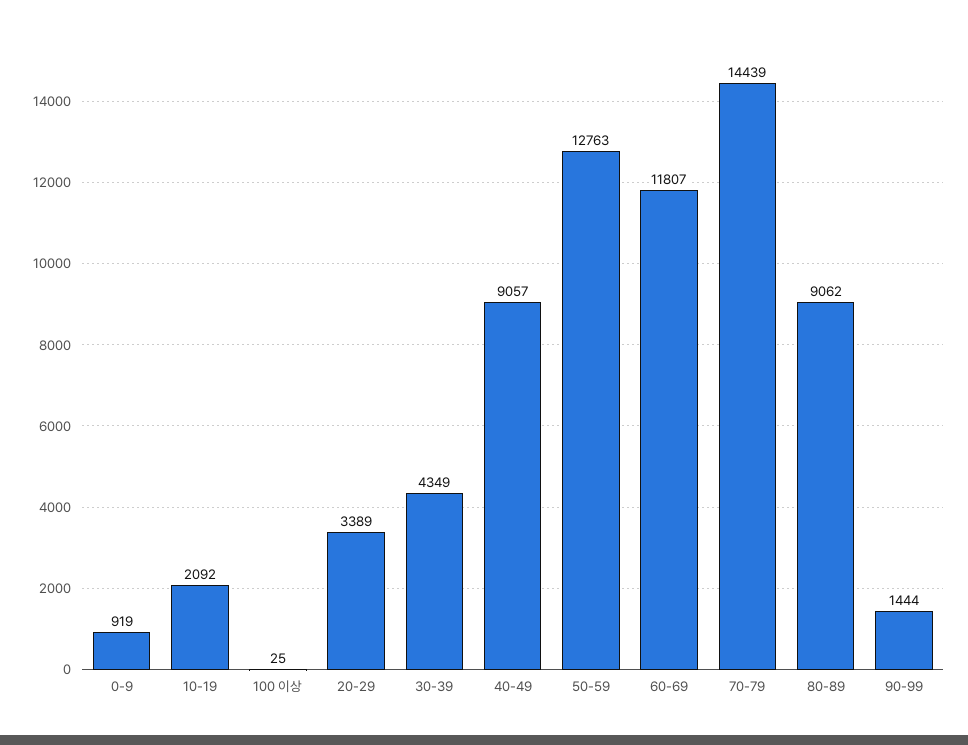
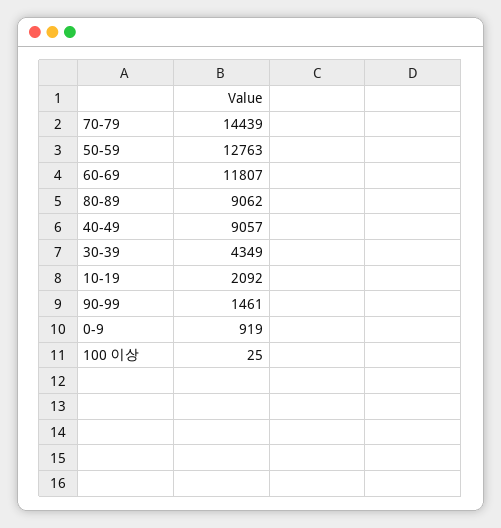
20-29: 3389 -> none
90-99: 1444 -> 1461

